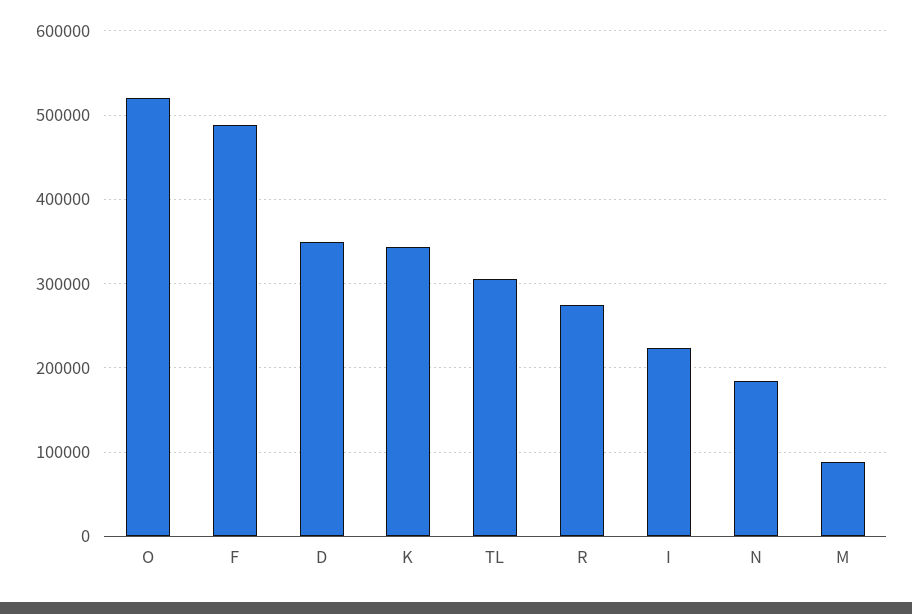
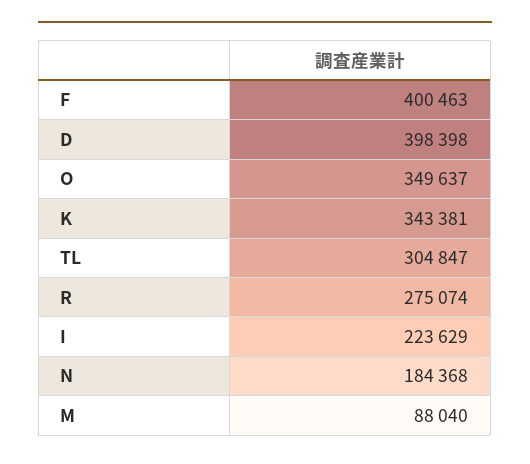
O: 520000 -> 349637
F: 490000 -> 400463
D: 350000 -> 398398

